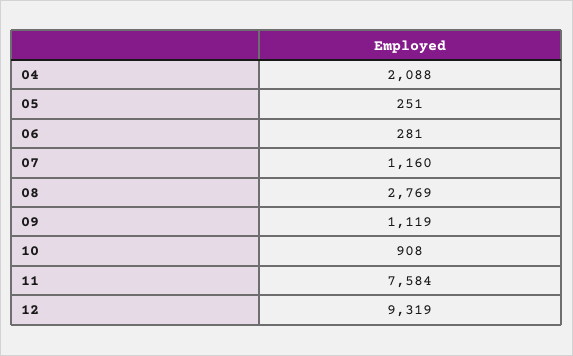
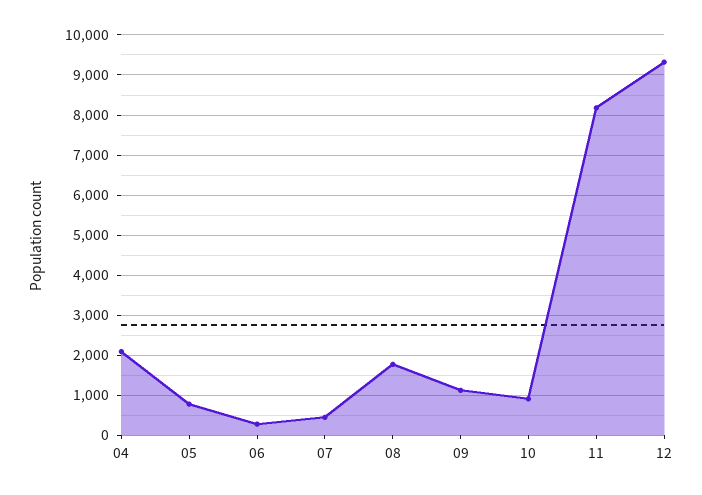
05: 251 -> 800
07: 1160 -> 400
08: 2769 -> 1800
11: 7584 -> 8200

